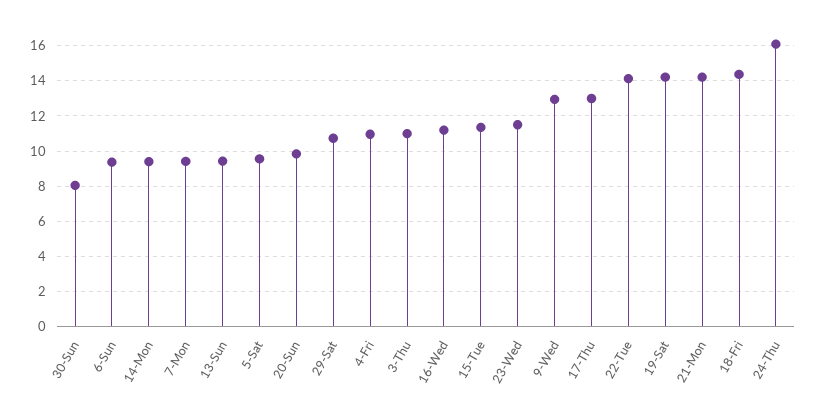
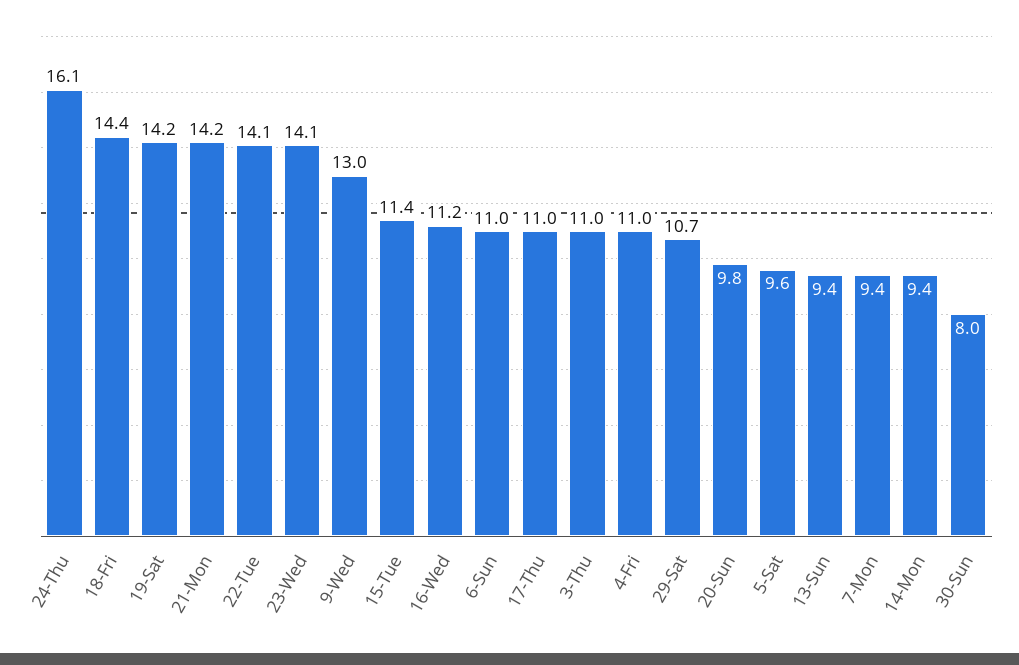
6-Sun: 9.5 -> 11
23-Wed: 11.5 -> 14.1
17-Thu: 13 -> 11

